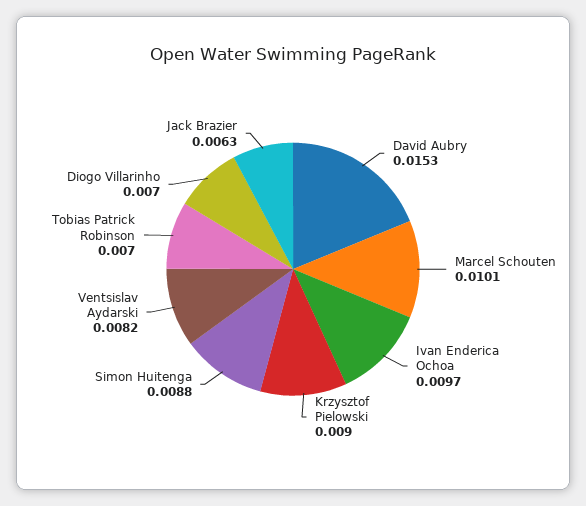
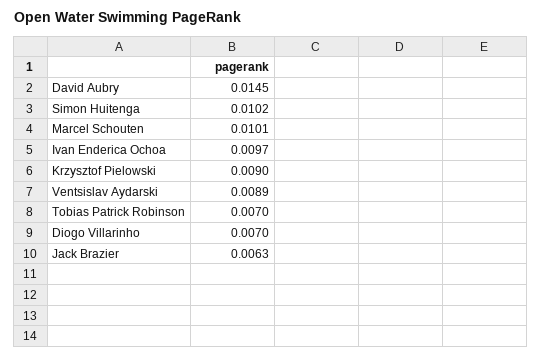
David Aubry: 0.0153 -> 0.0145
Simon Huitenga: 0.0088 -> 0.0102
Ventsislav Aydarski: 0.0082 -> 0.0089

